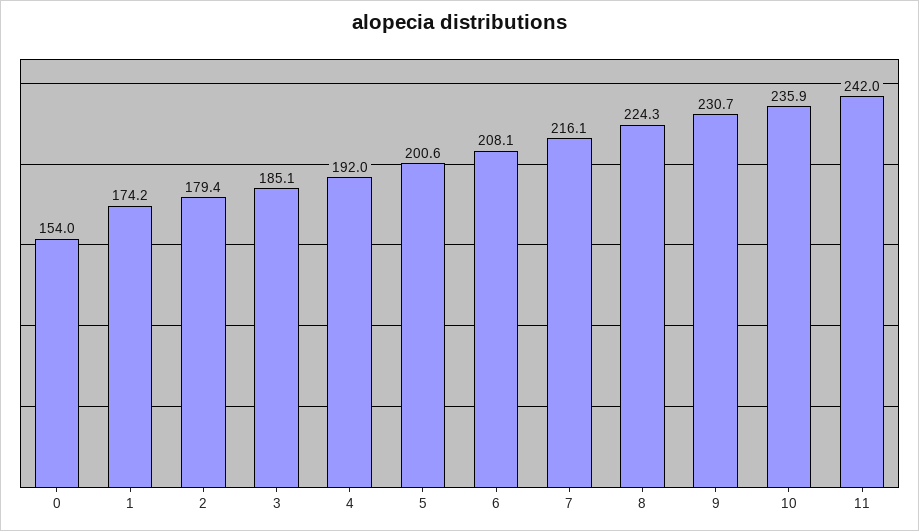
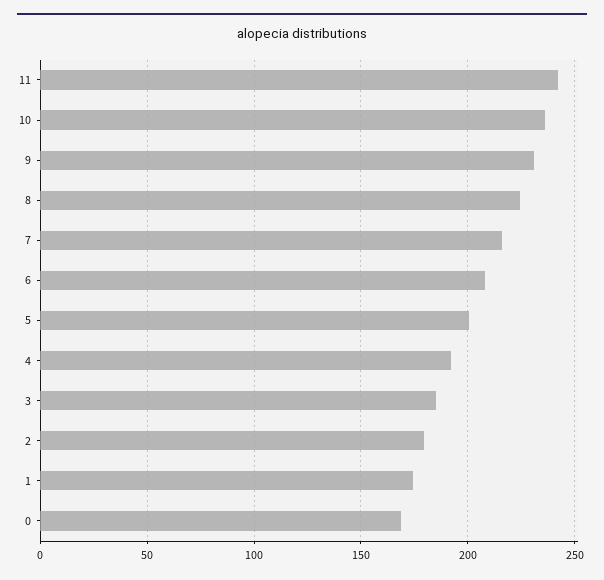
0: 154 -> 170

